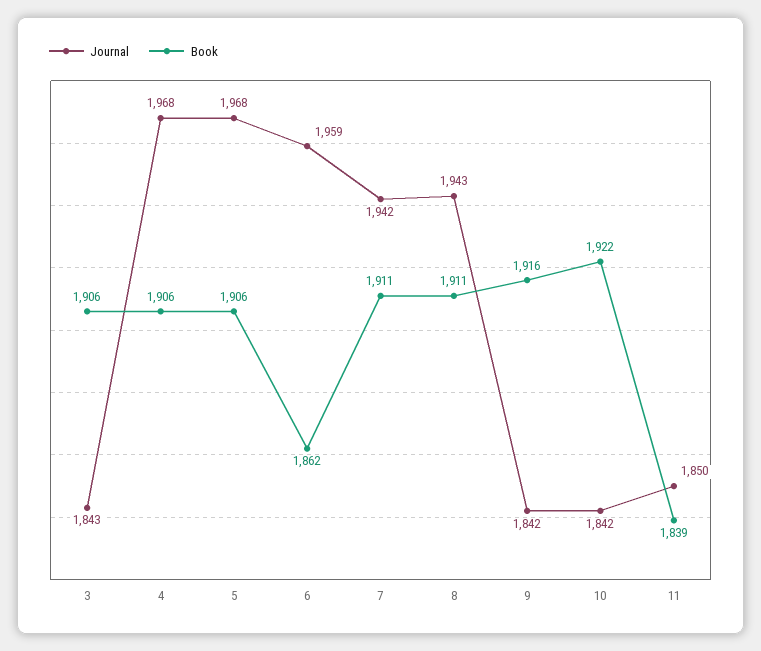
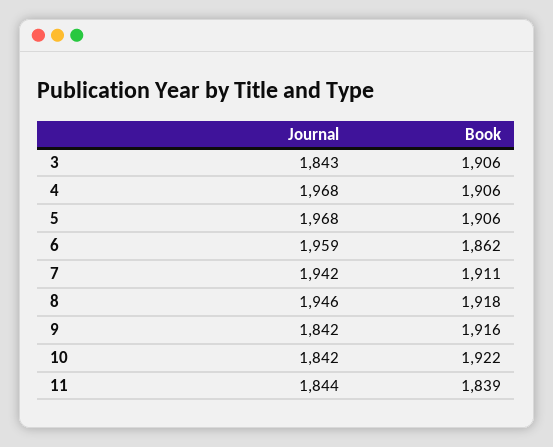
Journal, 8: 1943 -> 1946
Book, 8: 1911 -> 1918
Journal, 11: 1850 -> 1844

